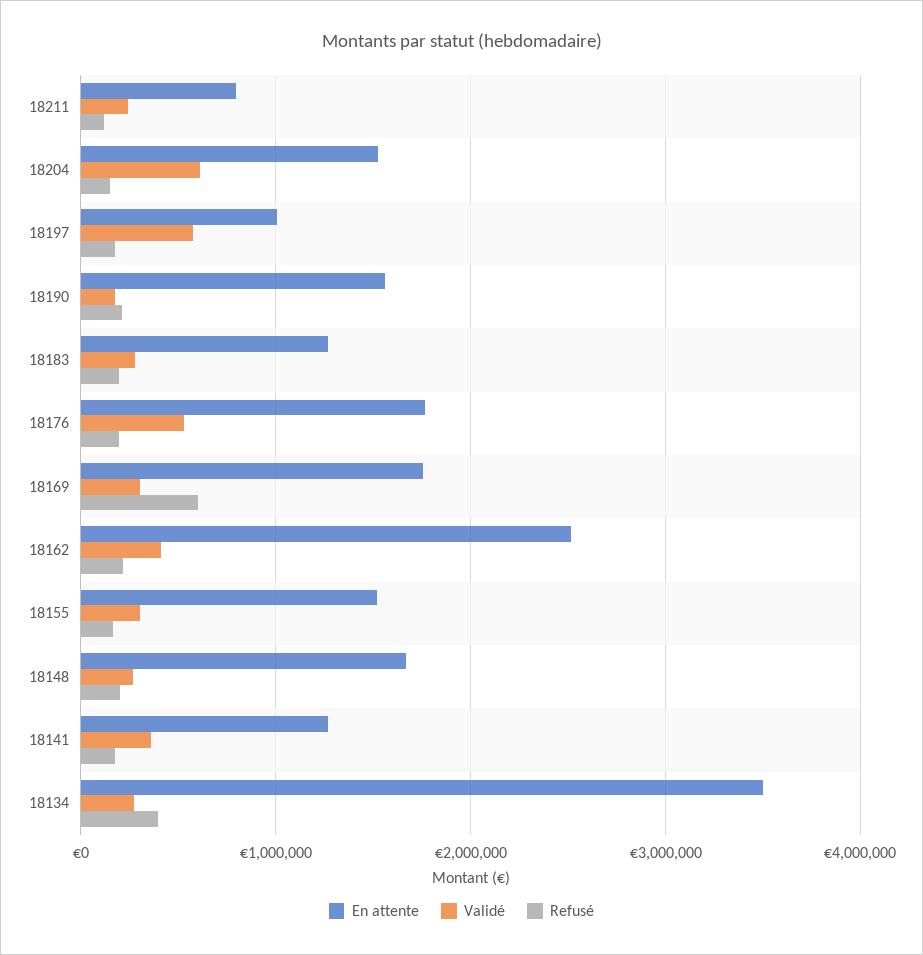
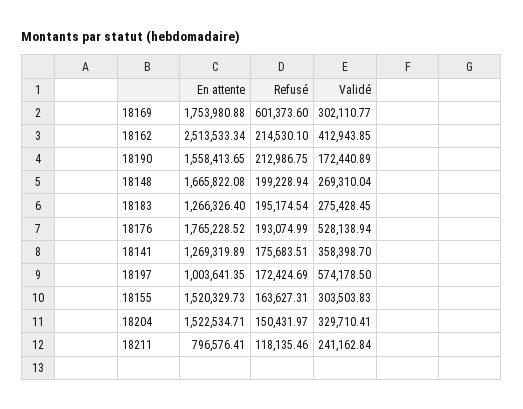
Validé, 18204: 600000 -> 329710.41
En attente, 18134: 3500000 -> none
Validé, 18134: 300000 -> none
Refusé, 18134: 400000 -> none

